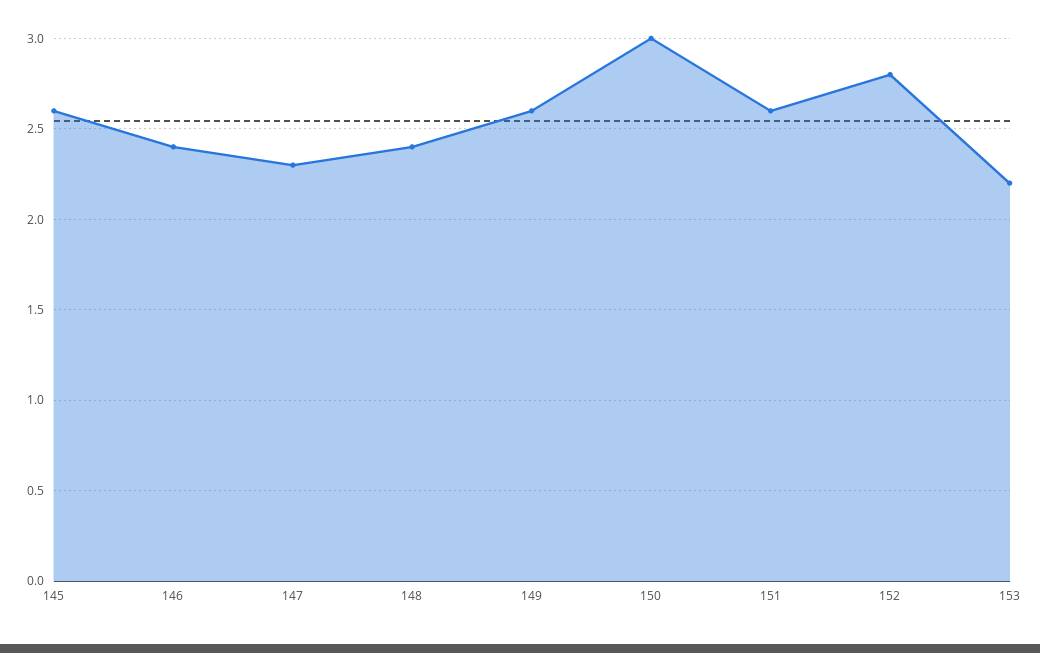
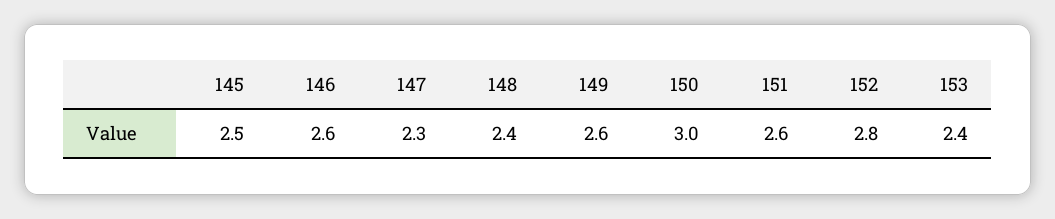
145: 2.6 -> 2.5
146: 2.4 -> 2.6
153: 2.2 -> 2.4

